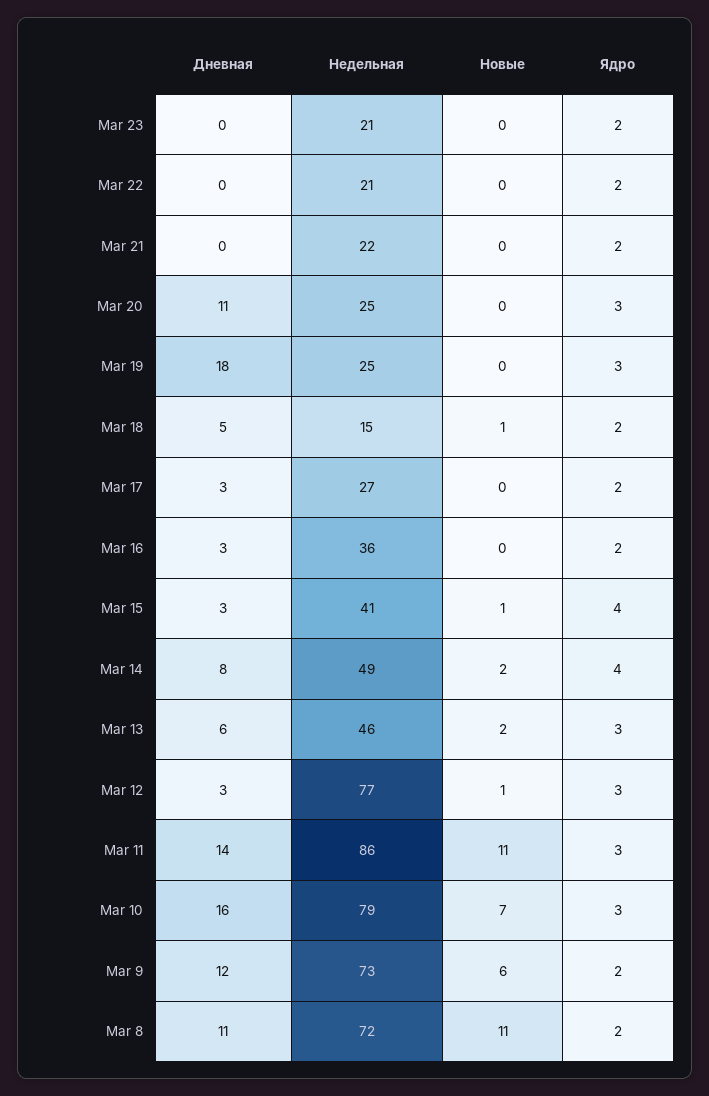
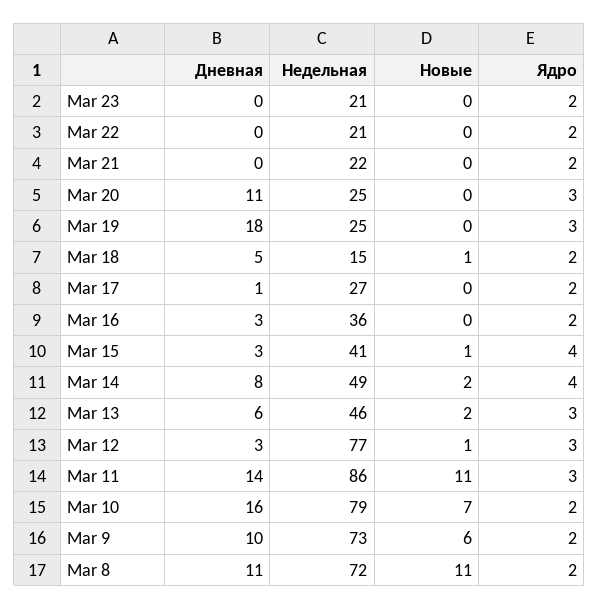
Дневная, Mar 17: 3 -> 1
Ядро, Mar 10: 3 -> 2
Дневная, Mar 9: 12 -> 10

